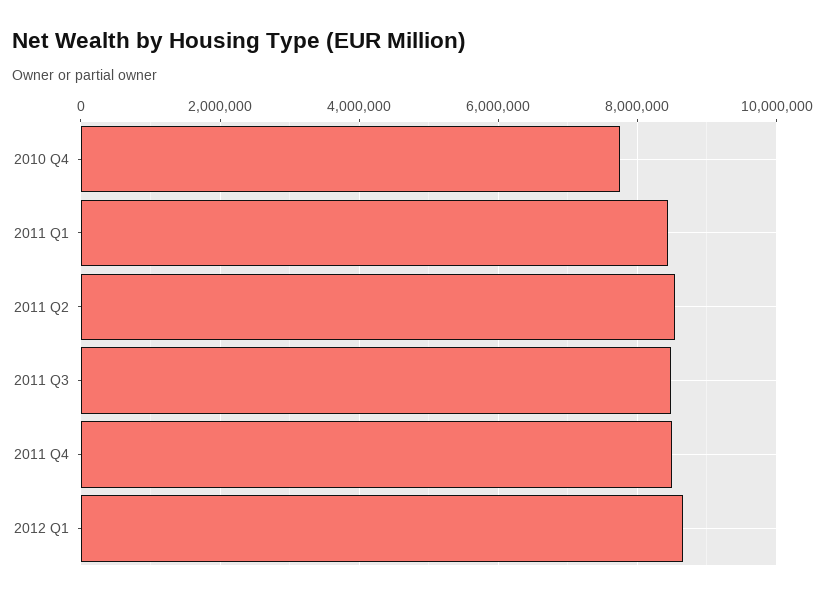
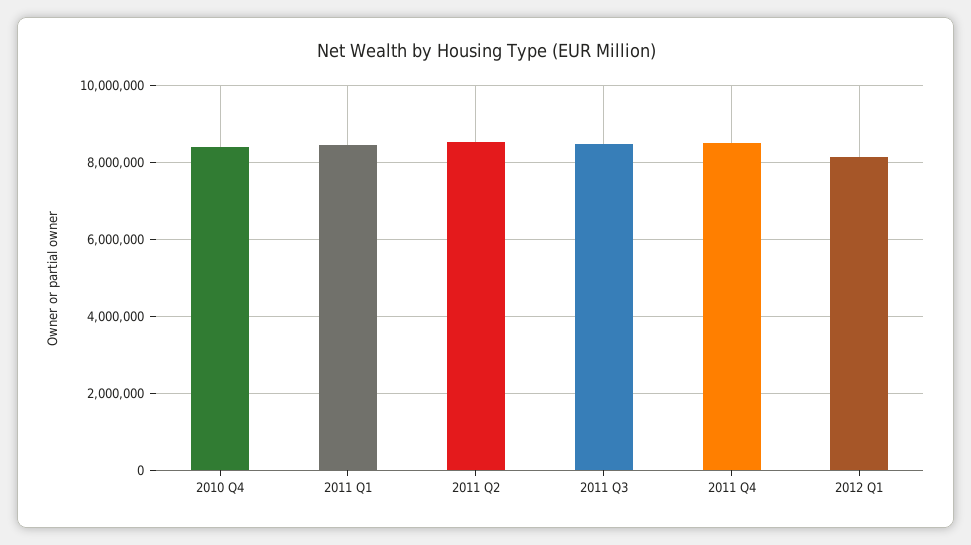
2010 Q4: 7800000 -> 8400000
2012 Q1: 8600000 -> 8200000

